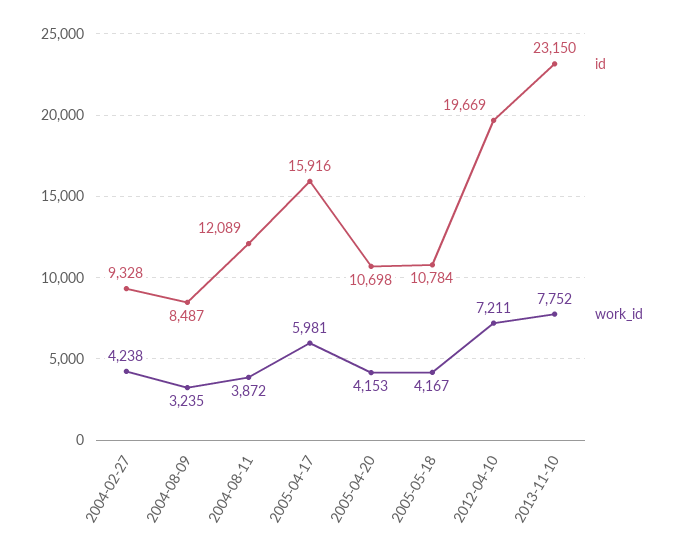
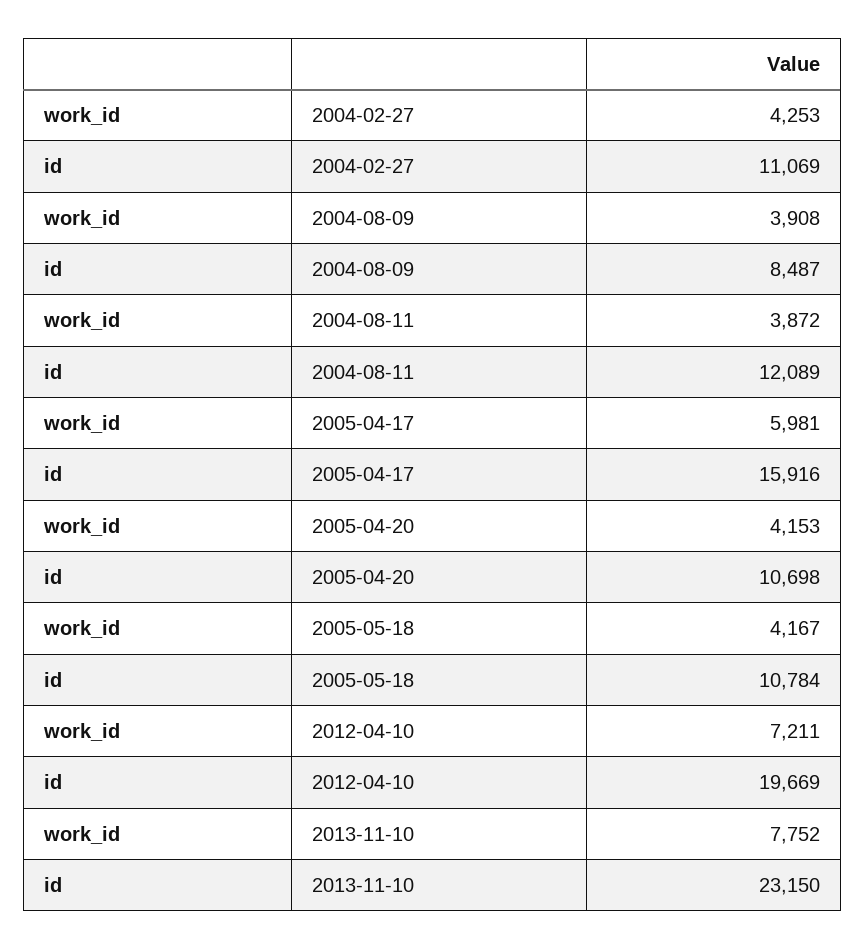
id, 2004-02-27: 9328 -> 11069
work_id, 2004-02-27: 4238 -> 4253
work_id, 2004-08-09: 3235 -> 3908

